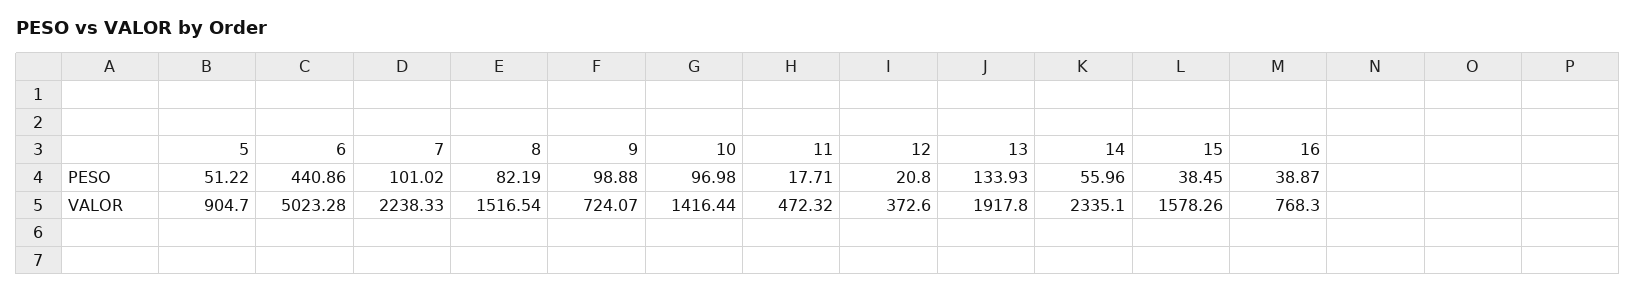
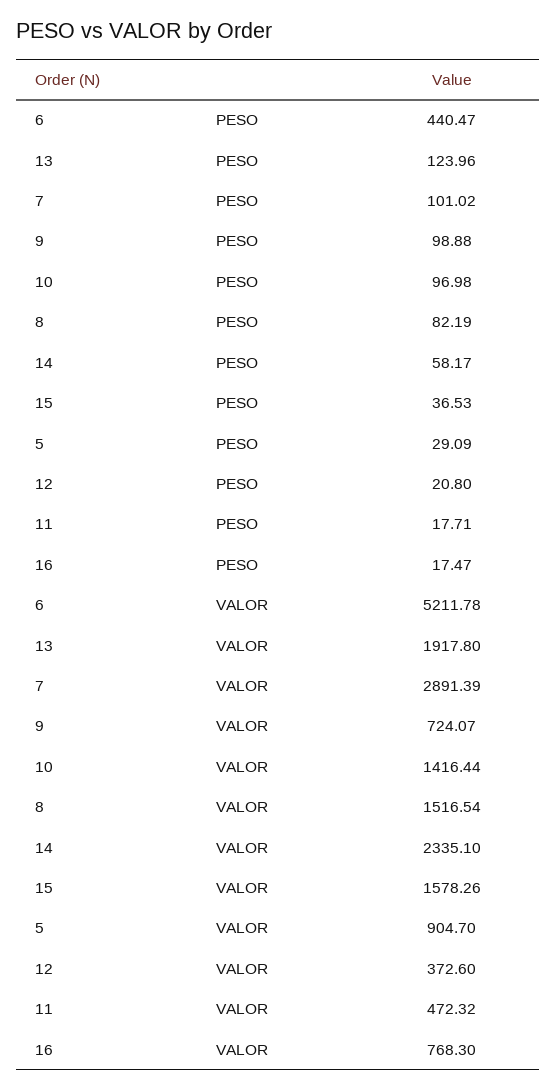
5, PESO: 51.22 -> 29.09
6, PESO: 440.86 -> 440.47
13, PESO: 133.93 -> 123.96
14, PESO: 55.96 -> 58.17
15, PESO: 38.45 -> 36.53
16, PESO: 38.87 -> 17.47
6, VALOR: 5023.28 -> 5211.78
7, VALOR: 2238.33 -> 2891.39

